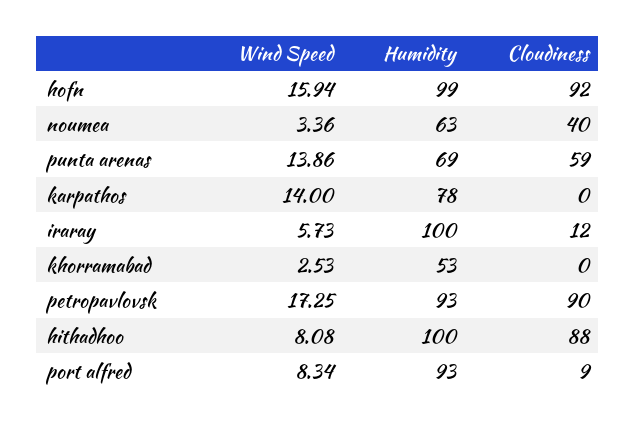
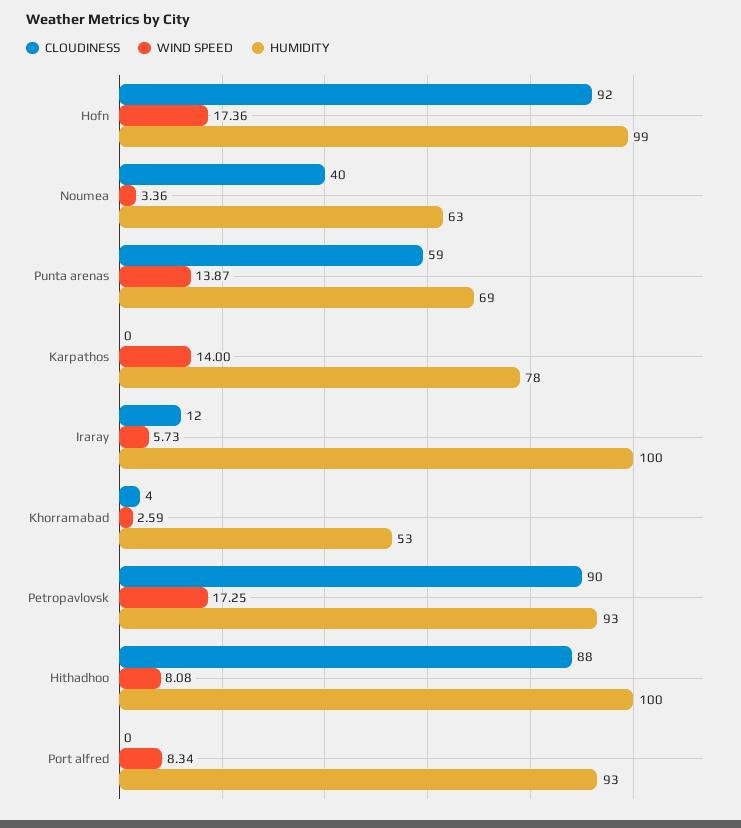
Wind Speed, hofn: 15.94 -> 17.36
Wind Speed, punta arenas: 13.86 -> 13.87
Wind Speed, khorramabad: 2.53 -> 2.59
Cloudiness, khorramabad: 0 -> 4
Cloudiness, port alfred: 9 -> 0

